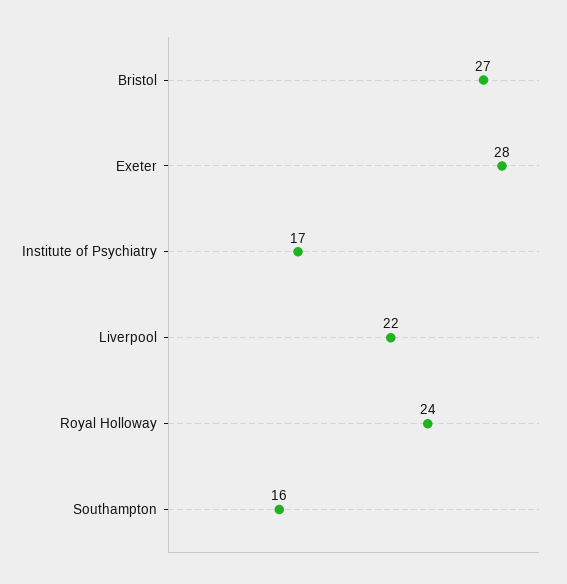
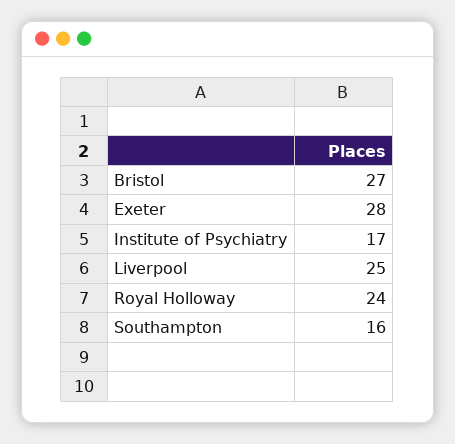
Liverpool: 22 -> 25

